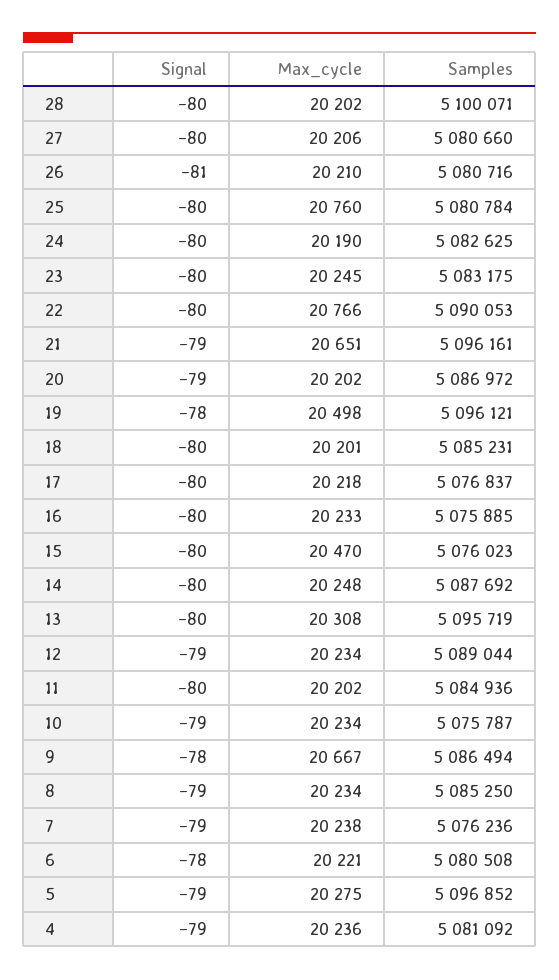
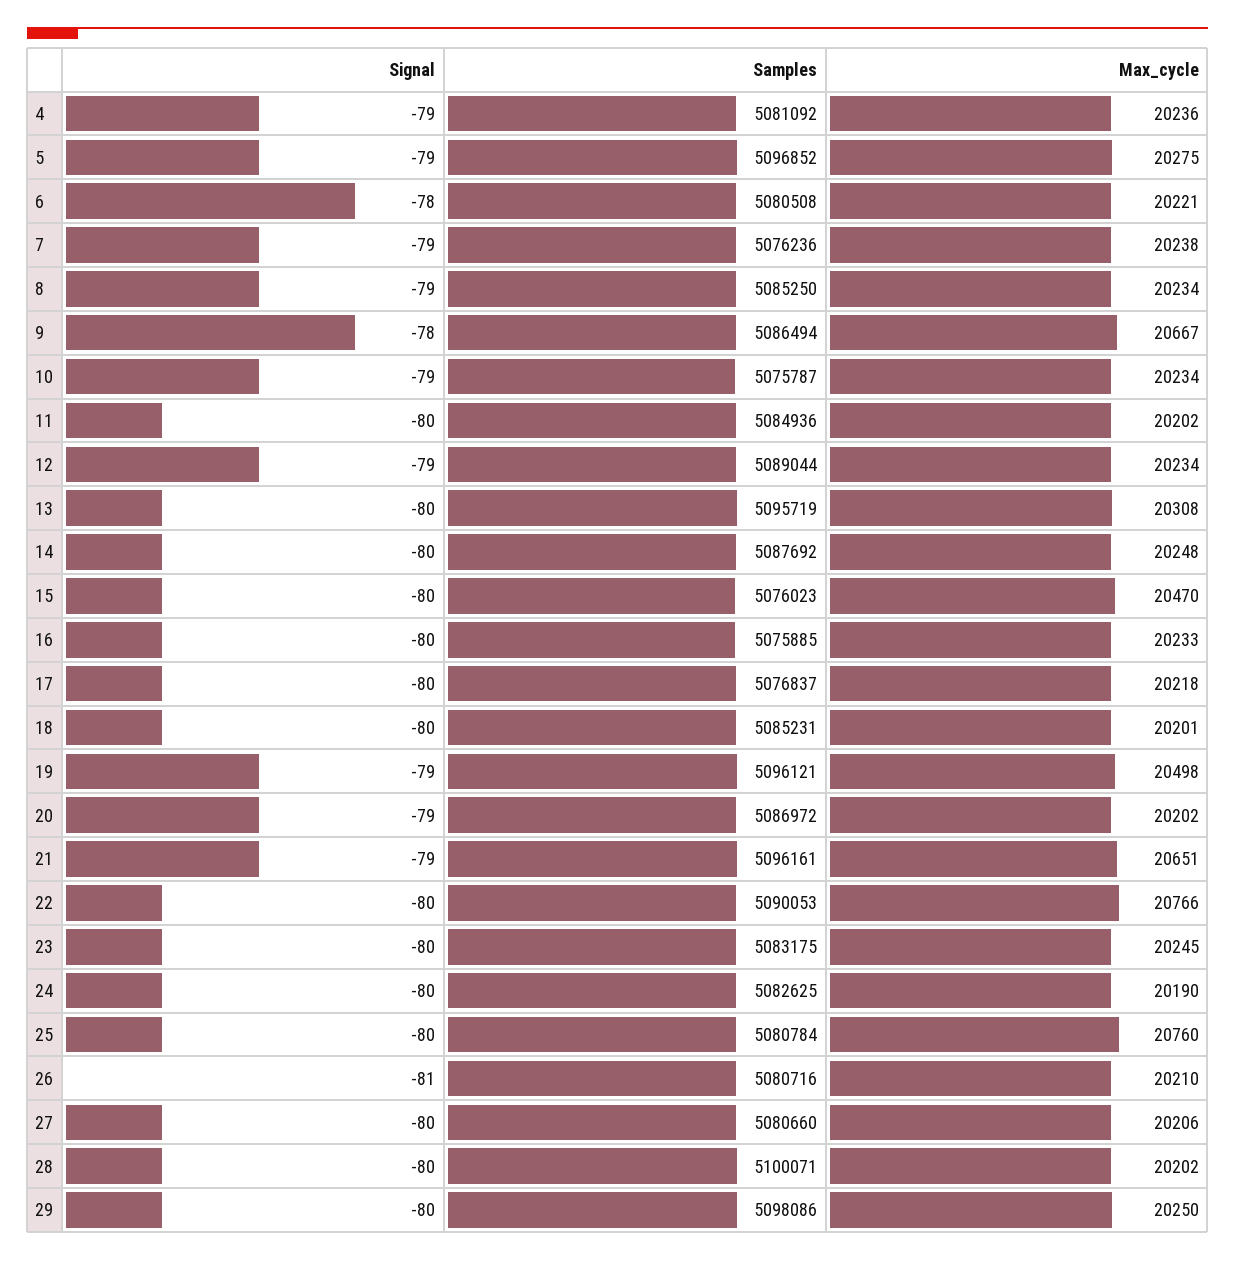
Signal, 19: -78 -> -79
Signal, 29: none -> -80
Samples, 29: none -> 5098086
Max_cycle, 29: none -> 20250

